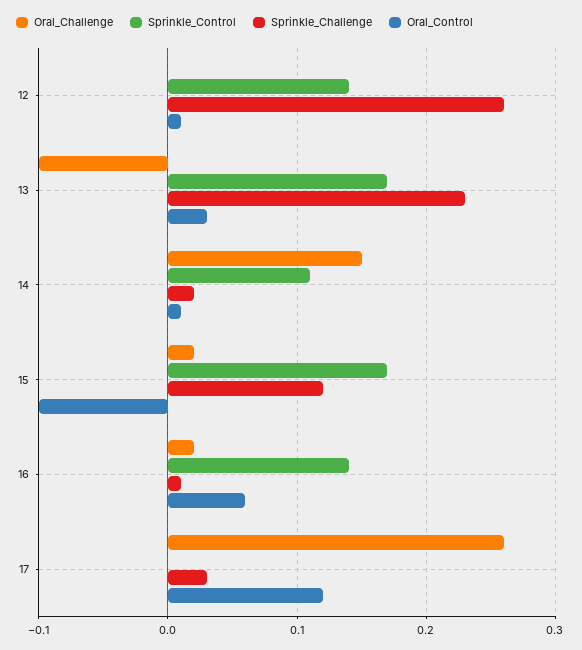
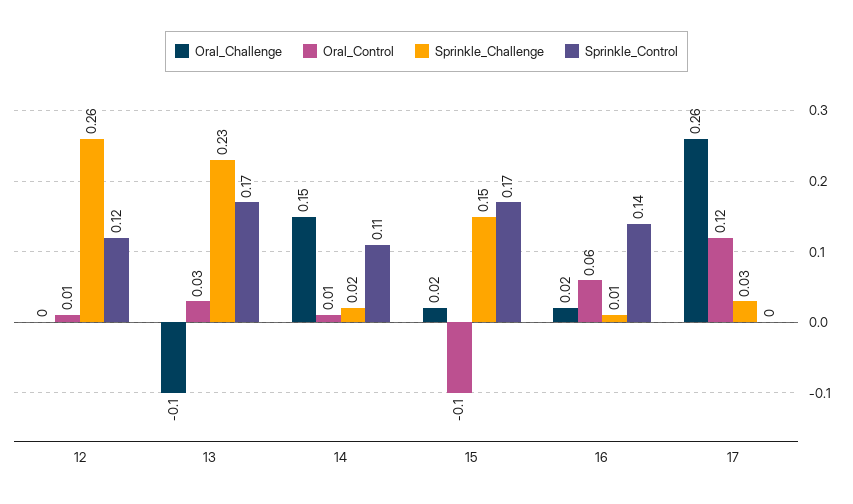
Sprinkle_Control, 12: 0.14 -> 0.12
Sprinkle_Challenge, 15: 0.12 -> 0.15

